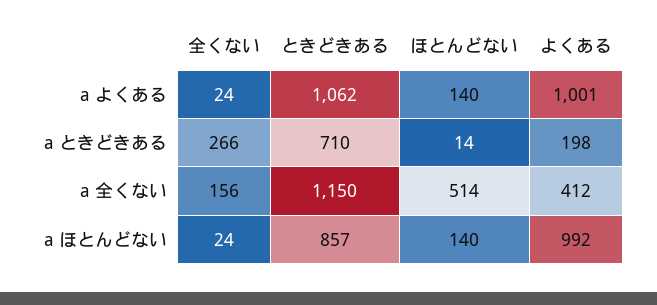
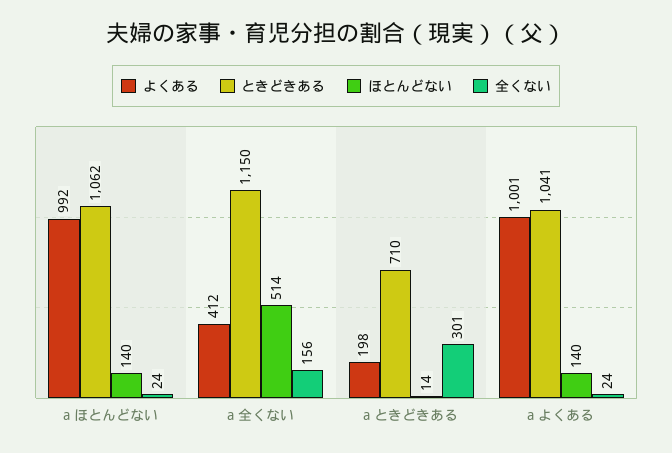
ときどきある, a よくある: 1062 -> 1041
全くない, a ときどきある: 266 -> 301
ときどきある, a ほとんどない: 857 -> 1062

